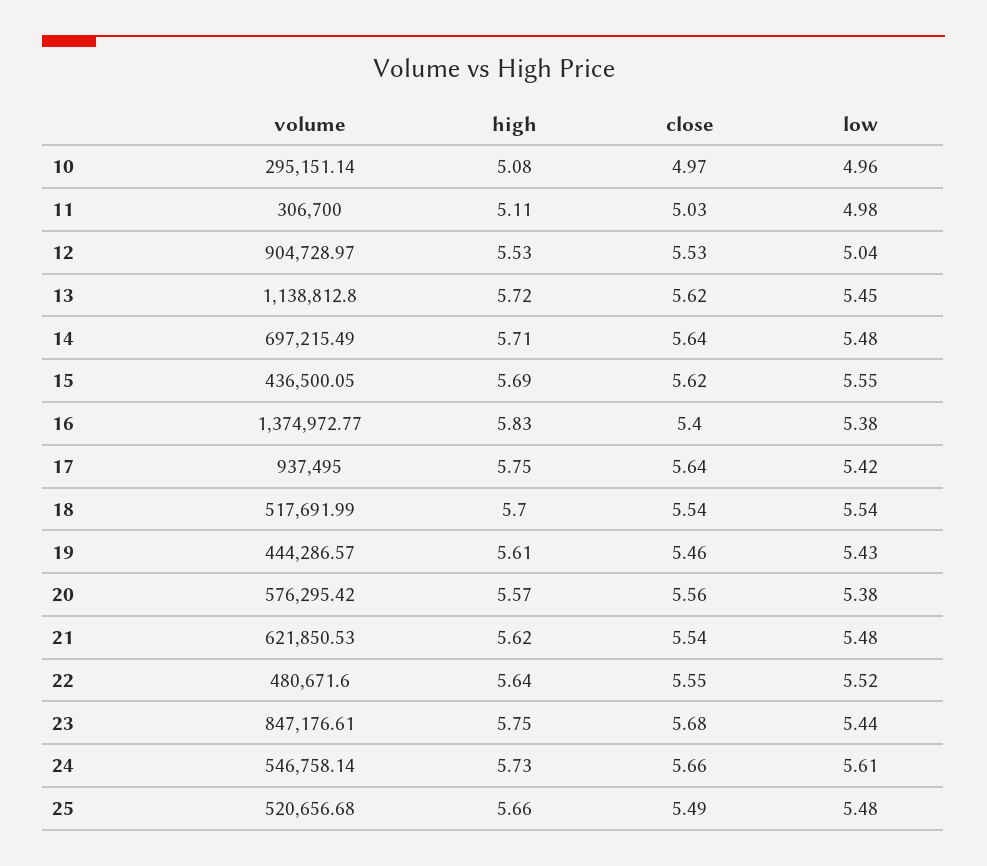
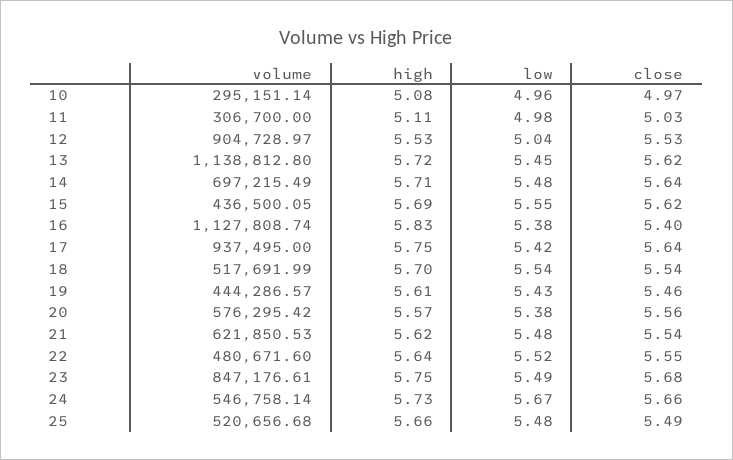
volume, 16: 1374972.77 -> 1127808.74
low, 23: 5.44 -> 5.49
low, 24: 5.61 -> 5.67

